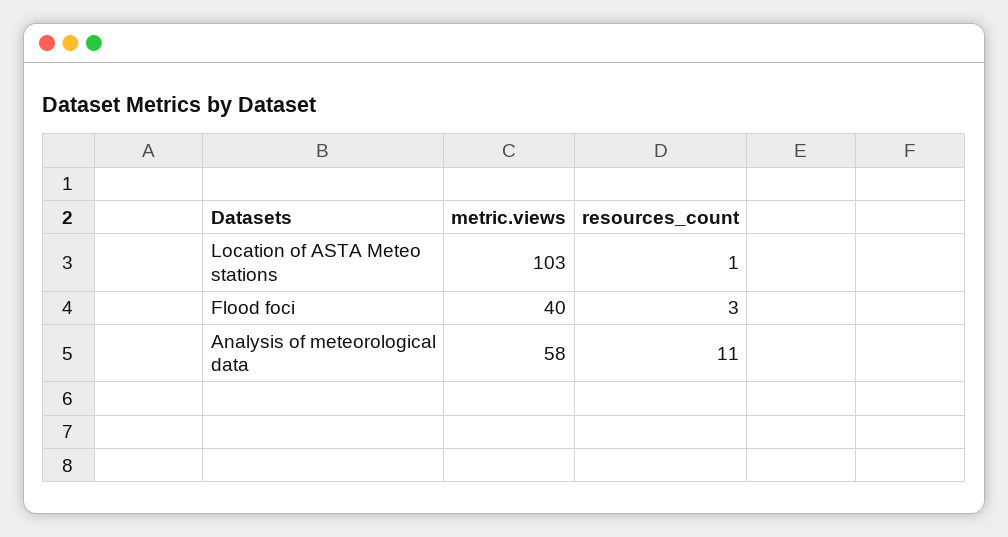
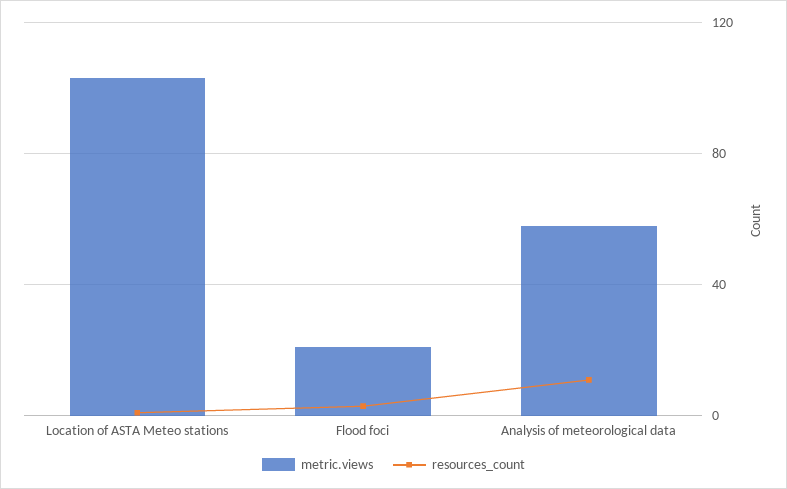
metric.views, Flood foci: 40 -> 20

